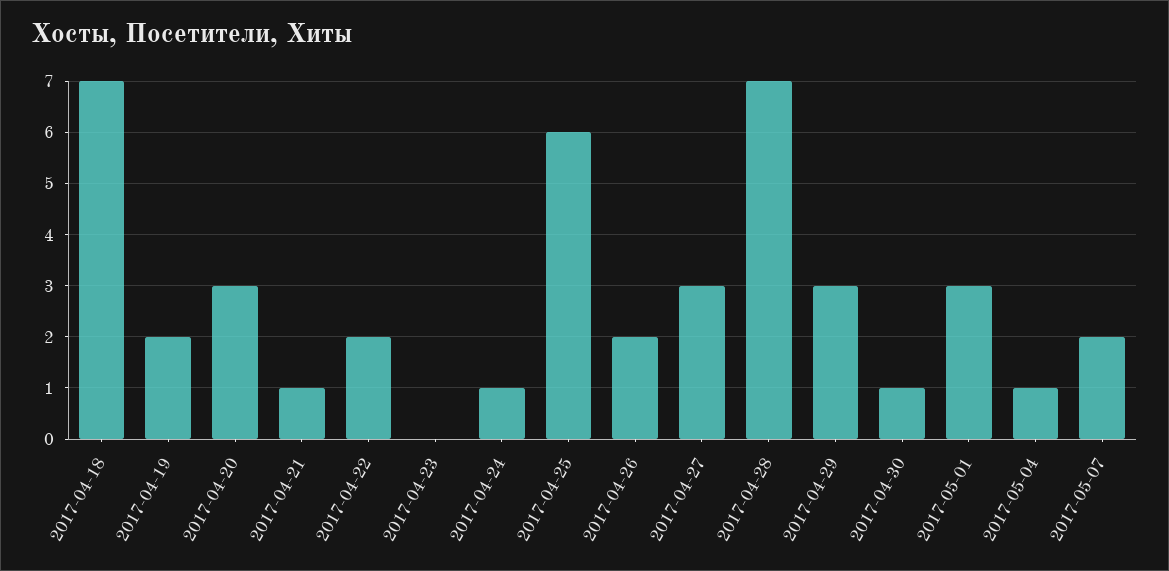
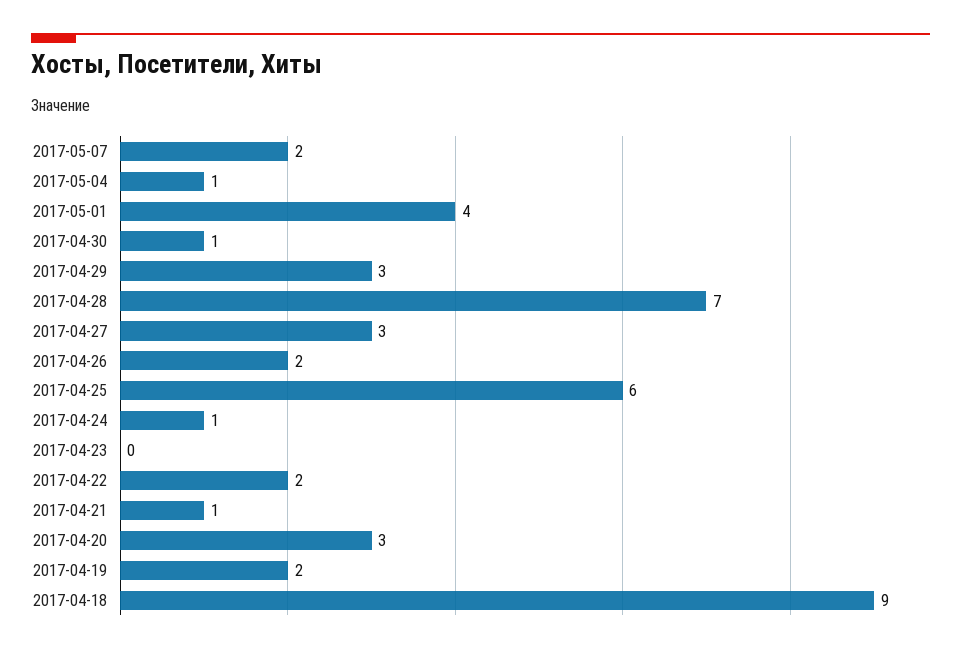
2017-04-18: 7 -> 9
2017-05-01: 3 -> 4

